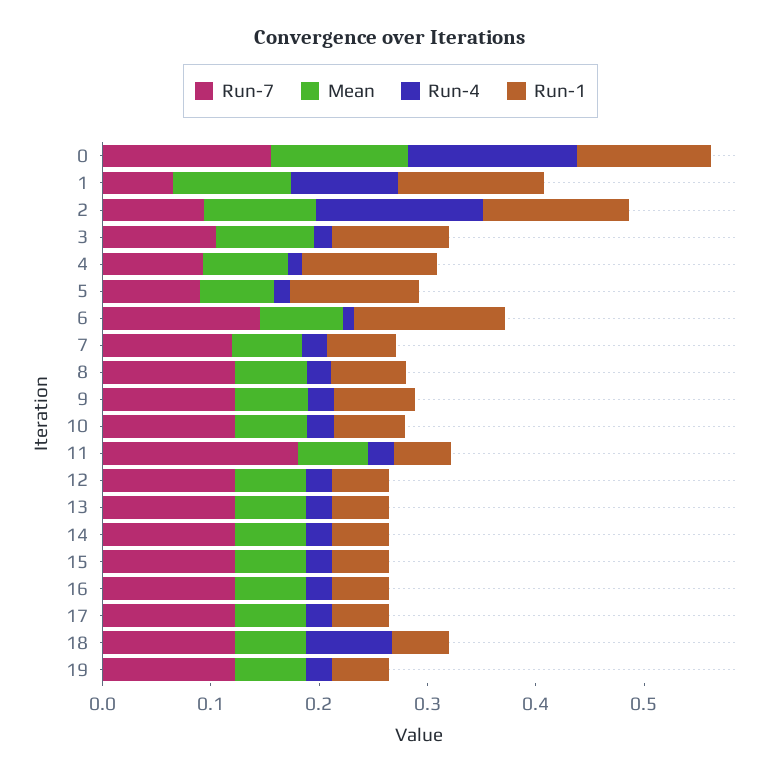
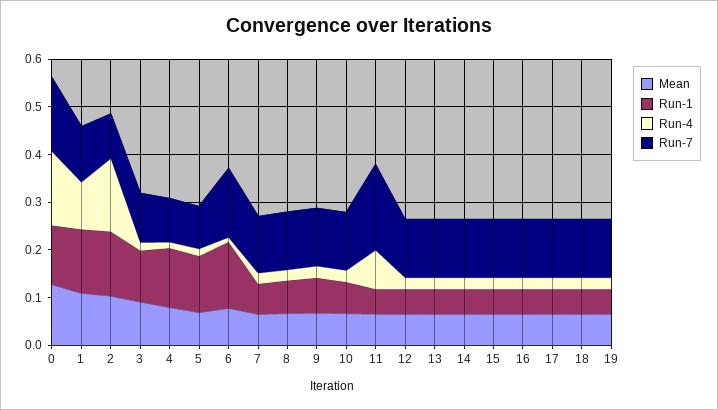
Run-7, 1: 0.06 -> 0.12
Run-4, 11: 0.02 -> 0.08
Run-4, 18: 0.08 -> 0.02

